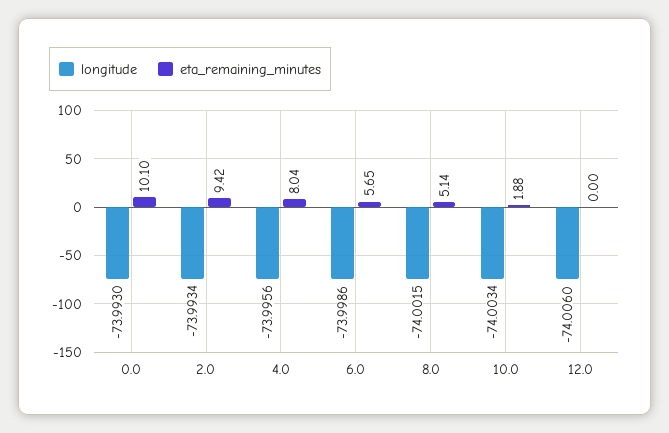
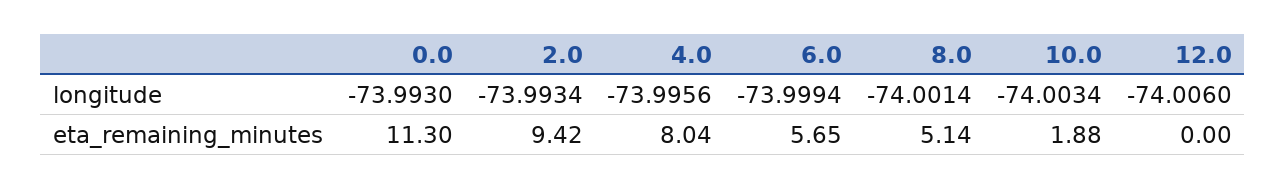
eta_remaining_minutes, 0.0: 10.1 -> 11.3
longitude, 6.0: -73.9986 -> -73.9994
longitude, 8.0: -74.0015 -> -74.0014

